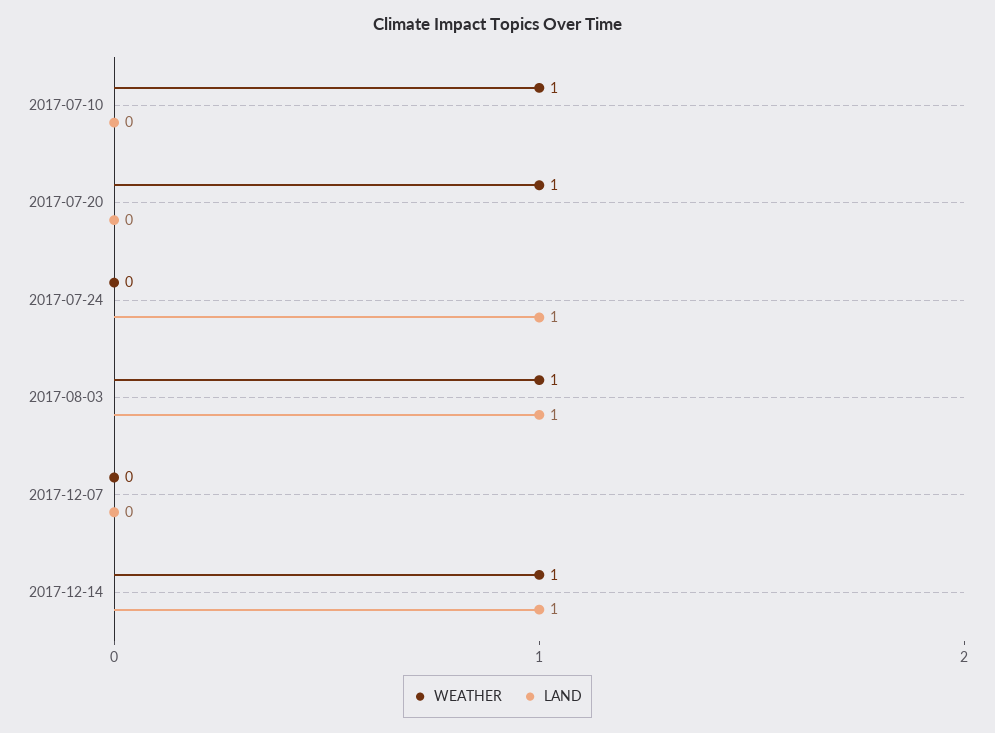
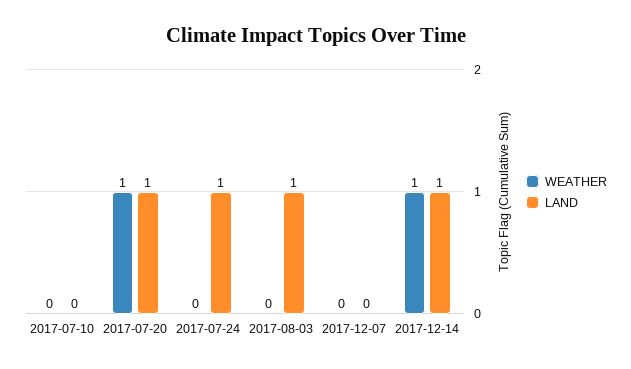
WEATHER, 2017-07-10: 1 -> 0
LAND, 2017-07-20: 0 -> 1
WEATHER, 2017-08-03: 1 -> 0

